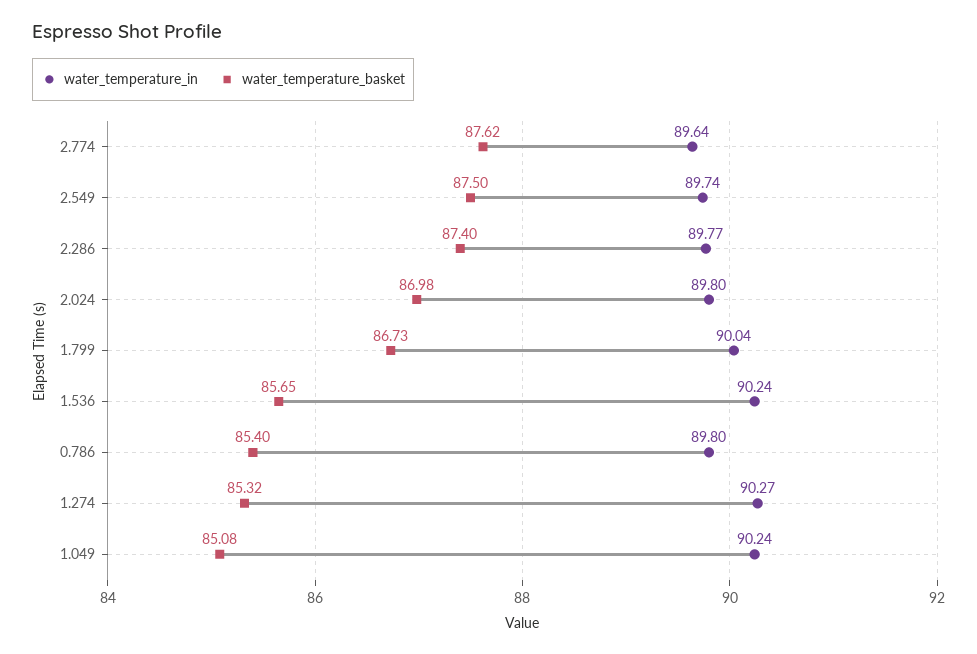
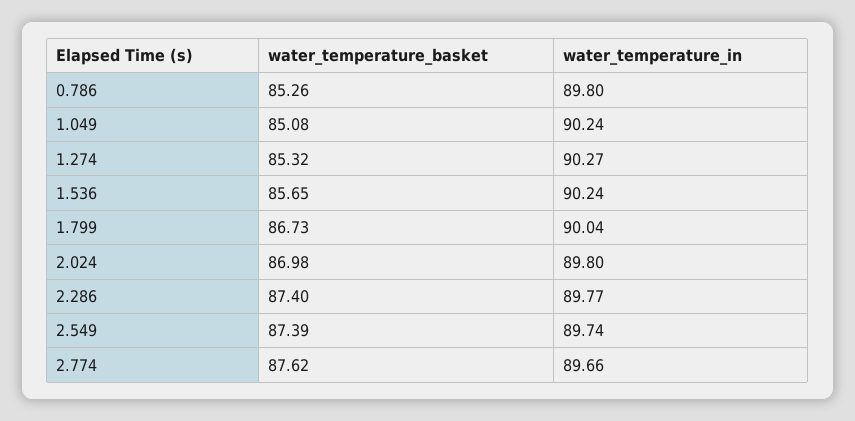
water_temperature_in, 2.774: 89.64 -> 89.66
water_temperature_basket, 2.549: 87.5 -> 87.39
water_temperature_basket, 0.786: 85.4 -> 85.26

